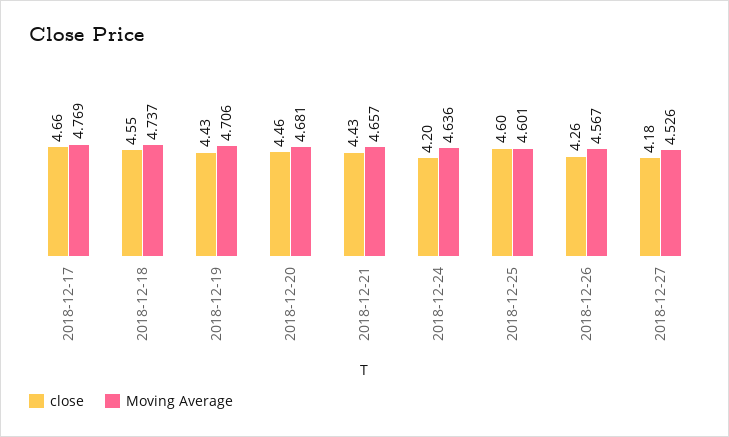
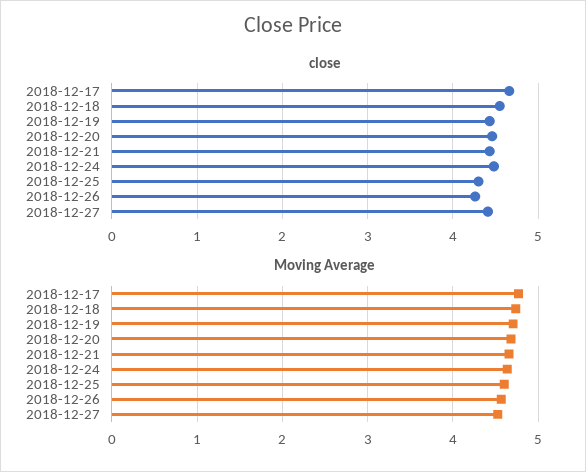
close, 2018-12-24: 4.2 -> 4.5
close, 2018-12-25: 4.6 -> 4.3
close, 2018-12-27: 4.18 -> 4.4

